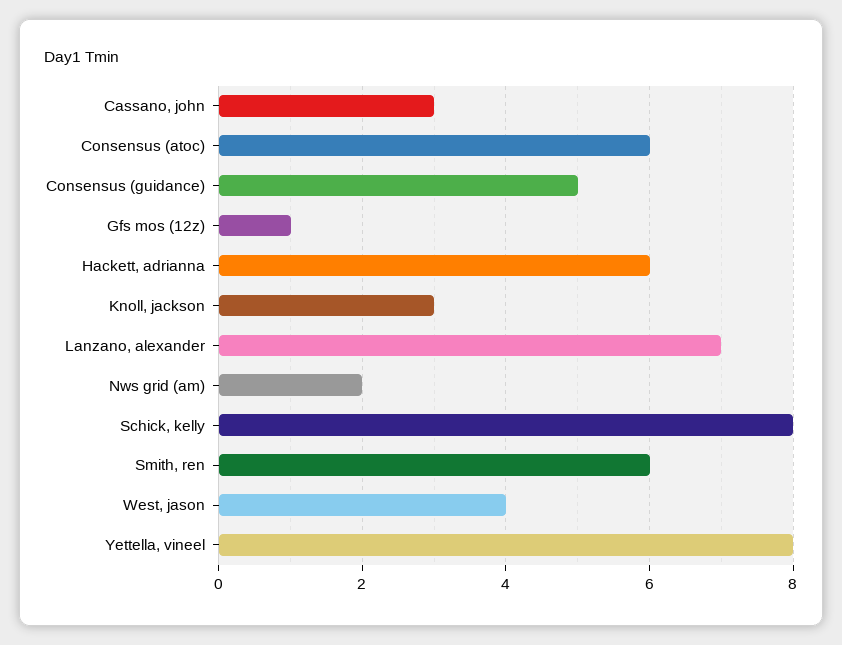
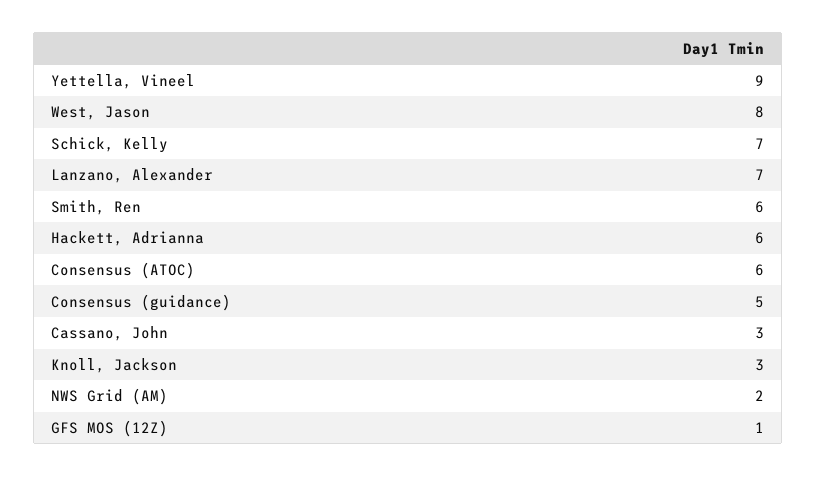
Schick, kelly: 8 -> 7
West, jason: 4 -> 8
Yettella, vineel: 8 -> 9

